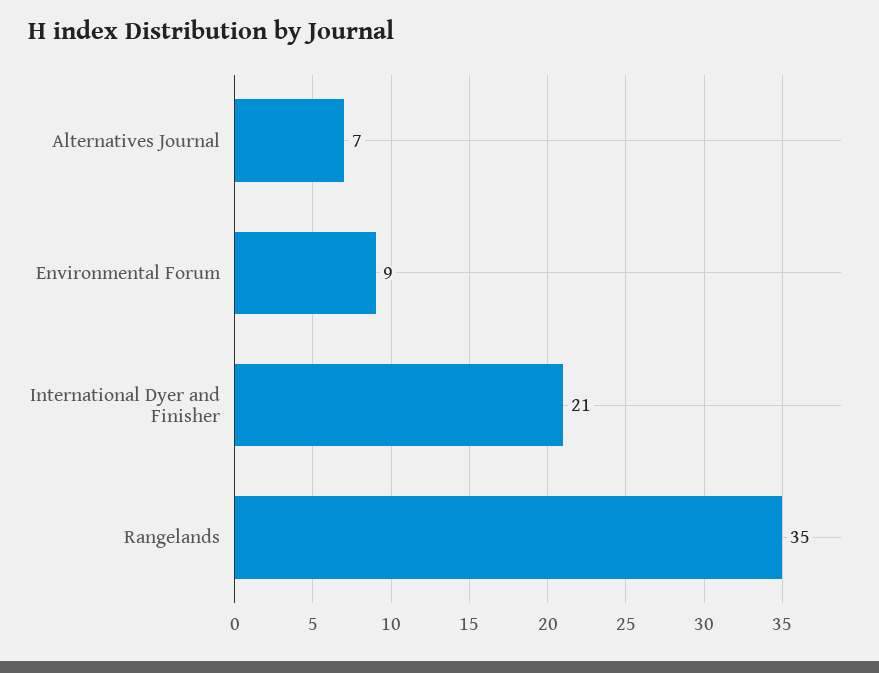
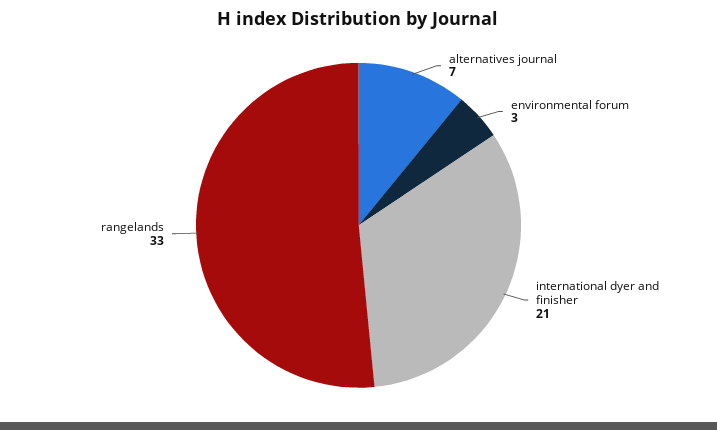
Environmental Forum: 9 -> 3
Rangelands: 35 -> 33

